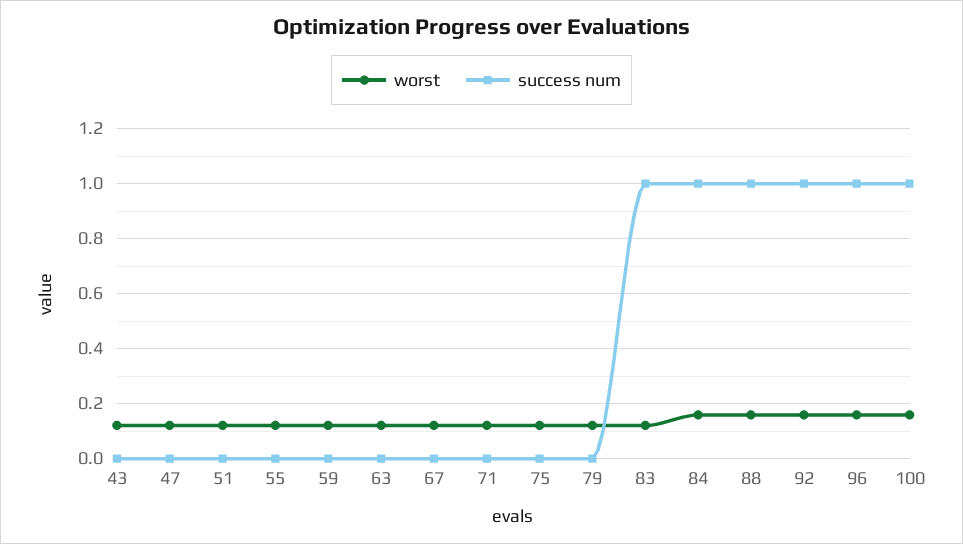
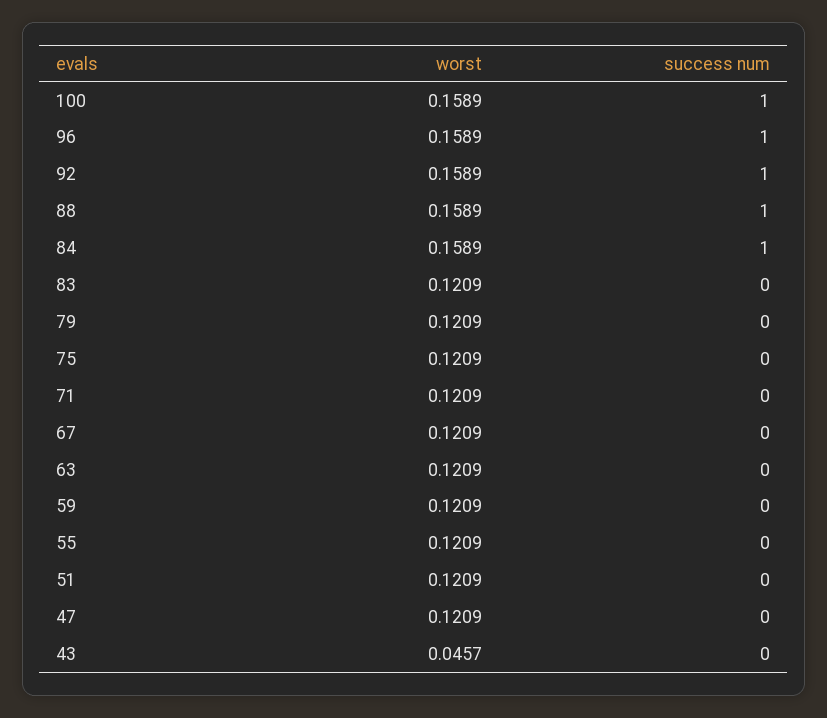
worst, 43: 0.125 -> 0.0457
success num, 83: 1 -> 0

